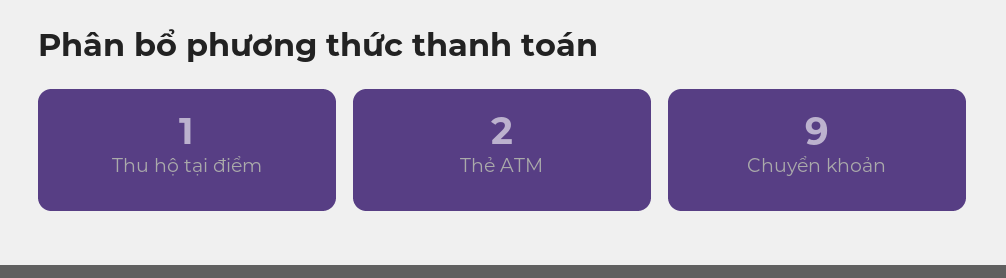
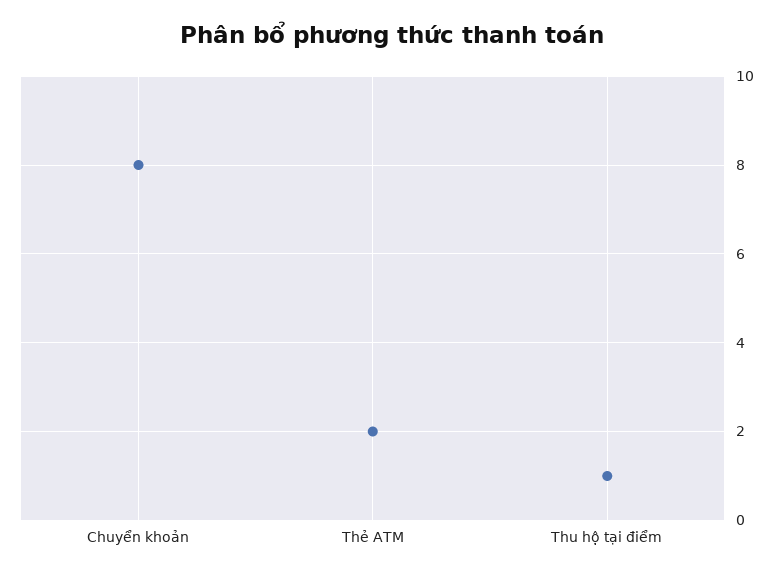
Chuyển khoản: 9 -> 8

